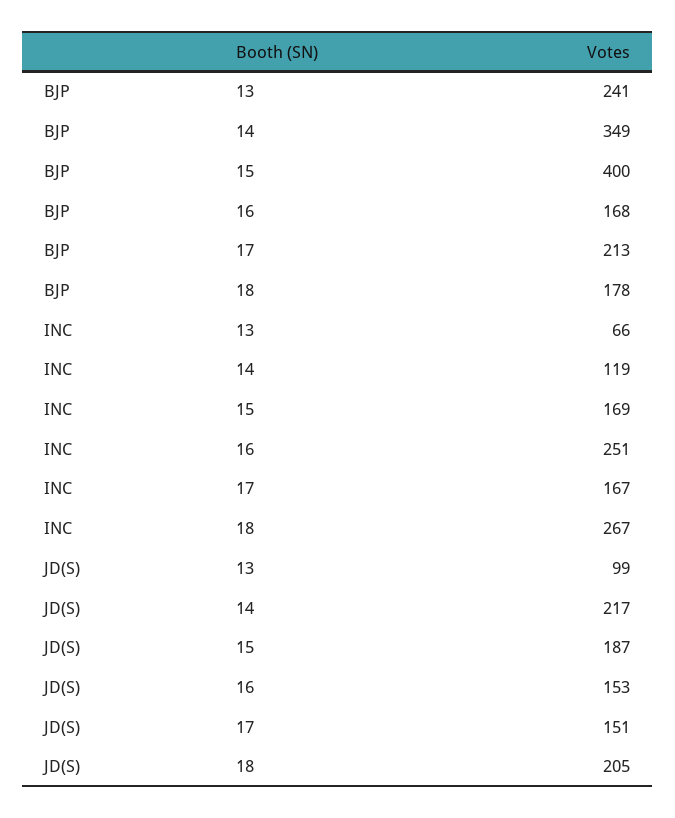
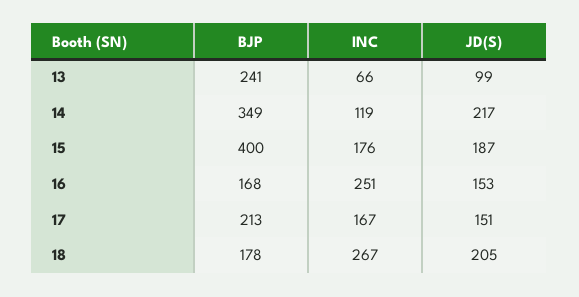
INC, 15: 169 -> 176

